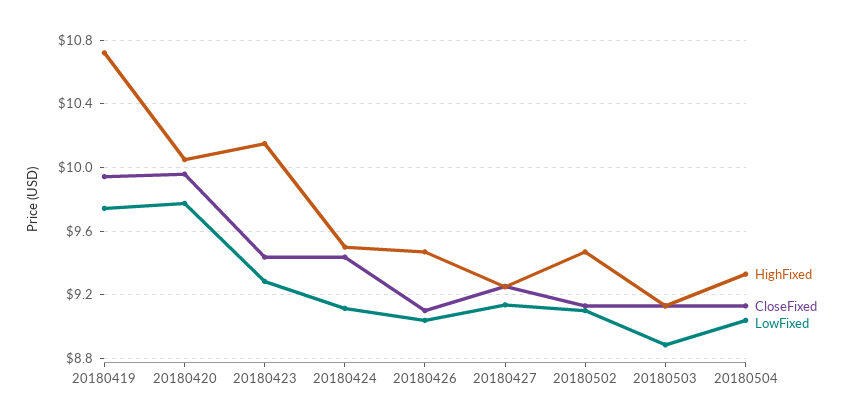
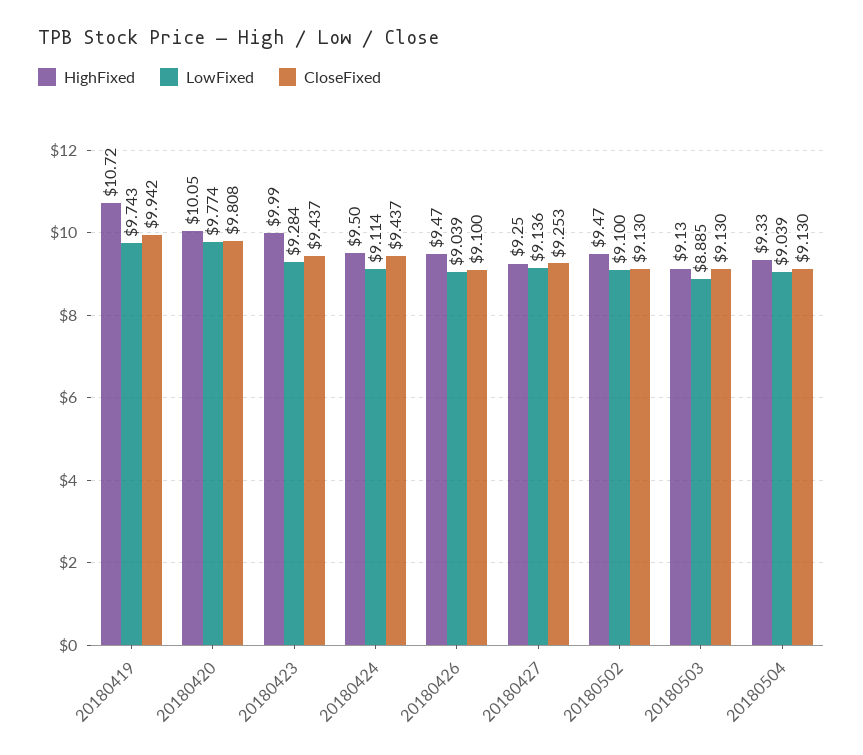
CloseFixed, 20180420: 9.95 -> 9.808
HighFixed, 20180423: 10.15 -> 9.99

